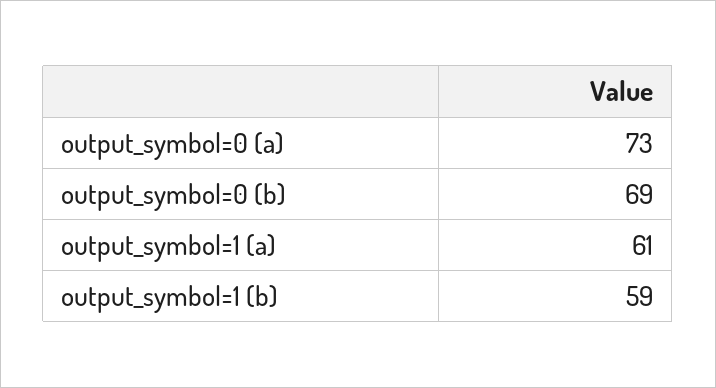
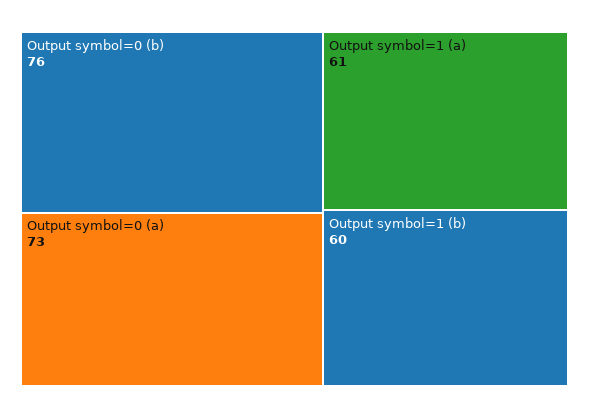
output_symbol=0 (b): 69 -> 76
output_symbol=1 (b): 59 -> 60

